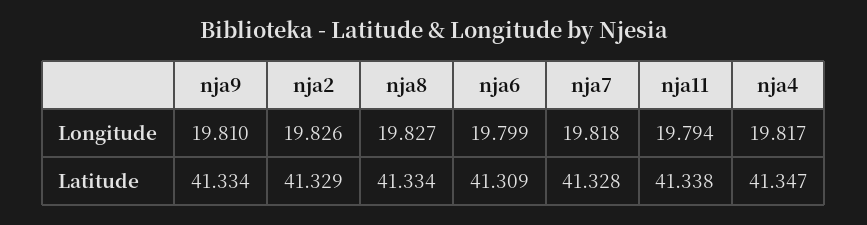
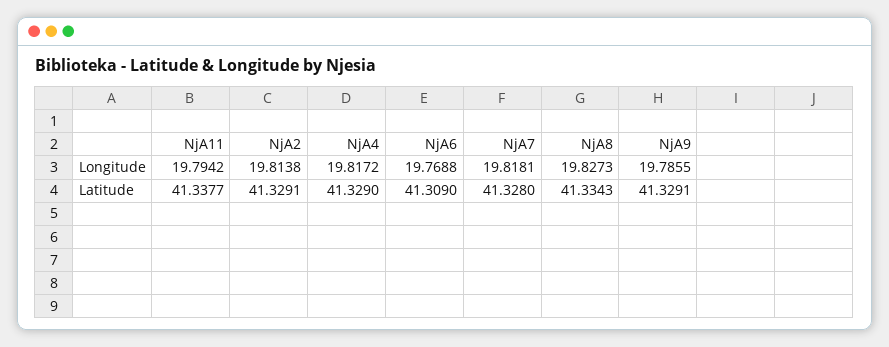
nja9, Longitude: 19.81 -> 19.7855
nja2, Longitude: 19.826 -> 19.8138
nja6, Longitude: 19.799 -> 19.7688
nja9, Latitude: 41.334 -> 41.3291
nja4, Latitude: 41.347 -> 41.329

